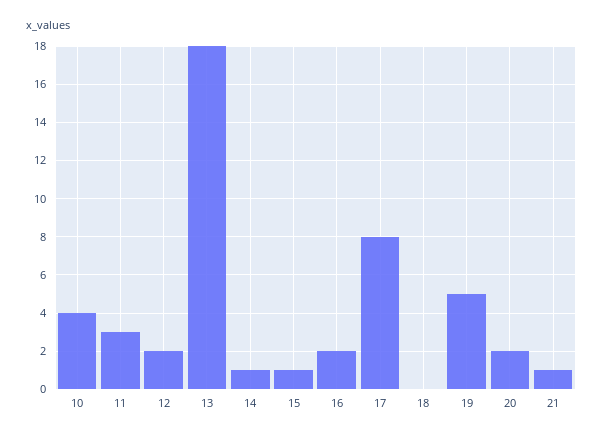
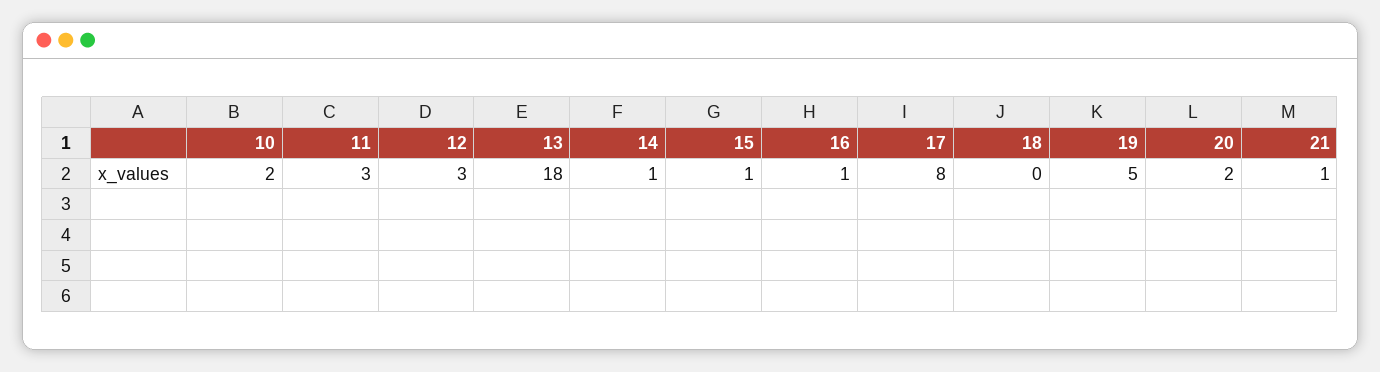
10: 4 -> 2
12: 2 -> 3
16: 2 -> 1

